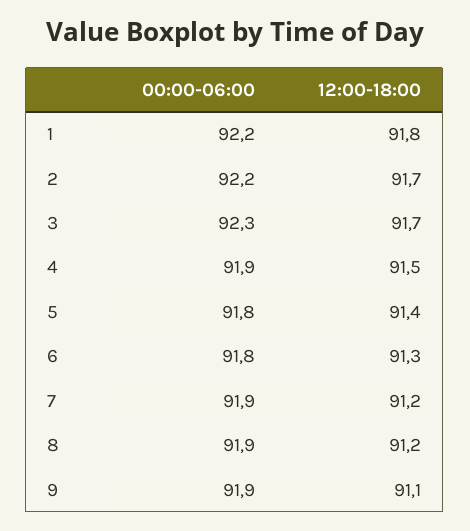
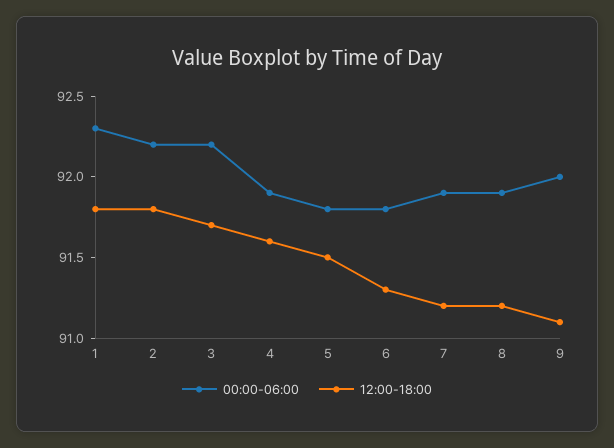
00:00-06:00, 1: 92.2 -> 92.3
12:00-18:00, 2: 91.7 -> 91.8
00:00-06:00, 3: 92.3 -> 92.2
12:00-18:00, 4: 91.5 -> 91.6
12:00-18:00, 5: 91.4 -> 91.5
00:00-06:00, 9: 91.9 -> 92

